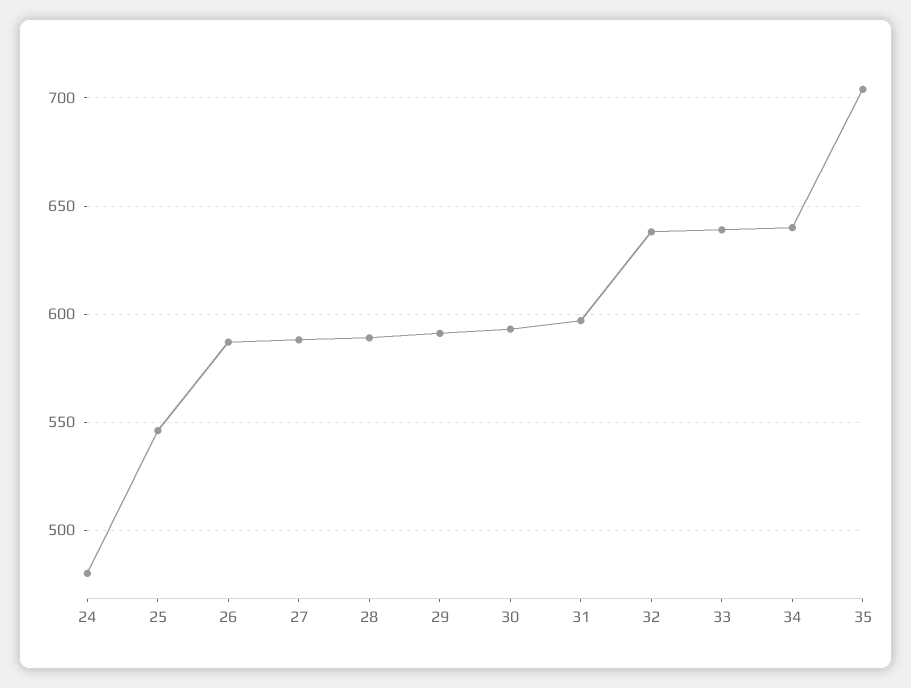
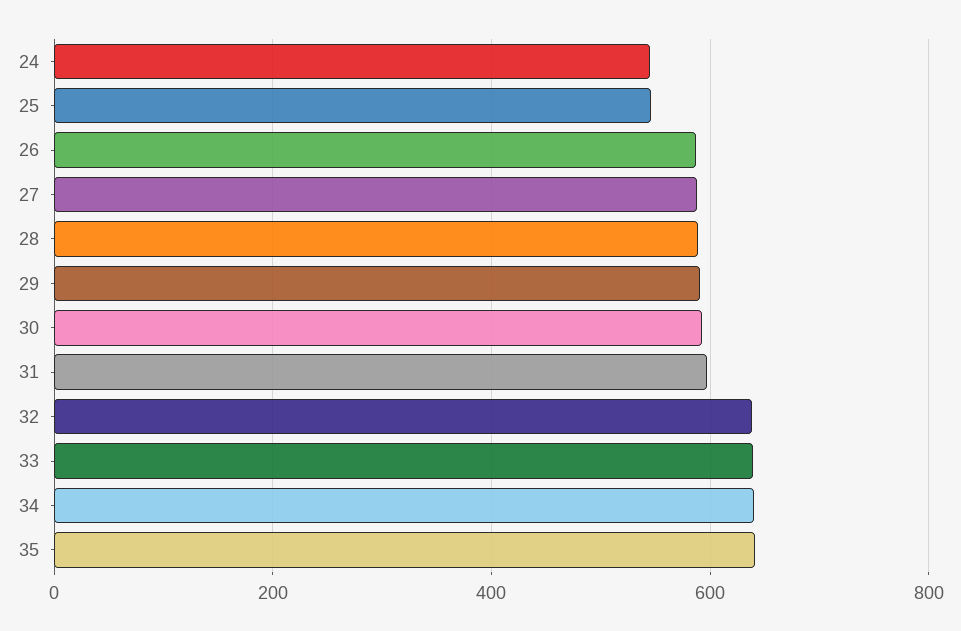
24: 480 -> 540
35: 705 -> 640

